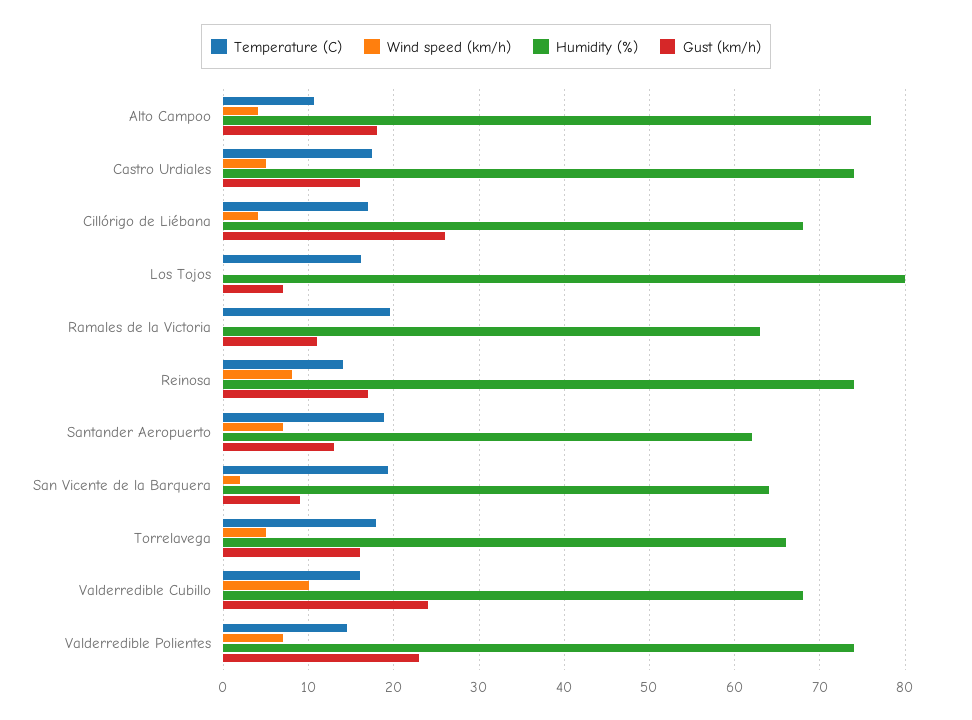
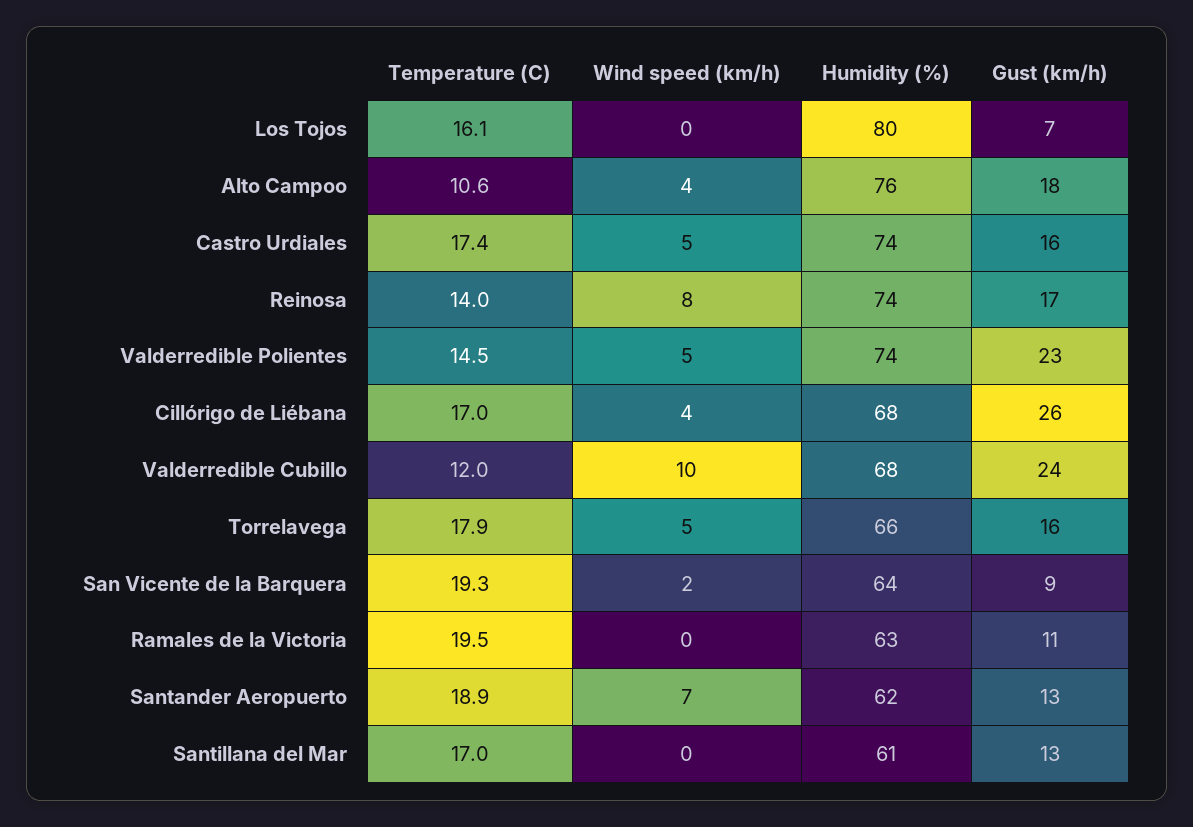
Temperature (C), Valderredible Cubillo: 16 -> 12
Wind speed (km/h), Valderredible Polientes: 7 -> 5
Temperature (C), Santillana del Mar: none -> 17
Wind speed (km/h), Santillana del Mar: none -> 0
Humidity (%), Santillana del Mar: none -> 61
Gust (km/h), Santillana del Mar: none -> 13

